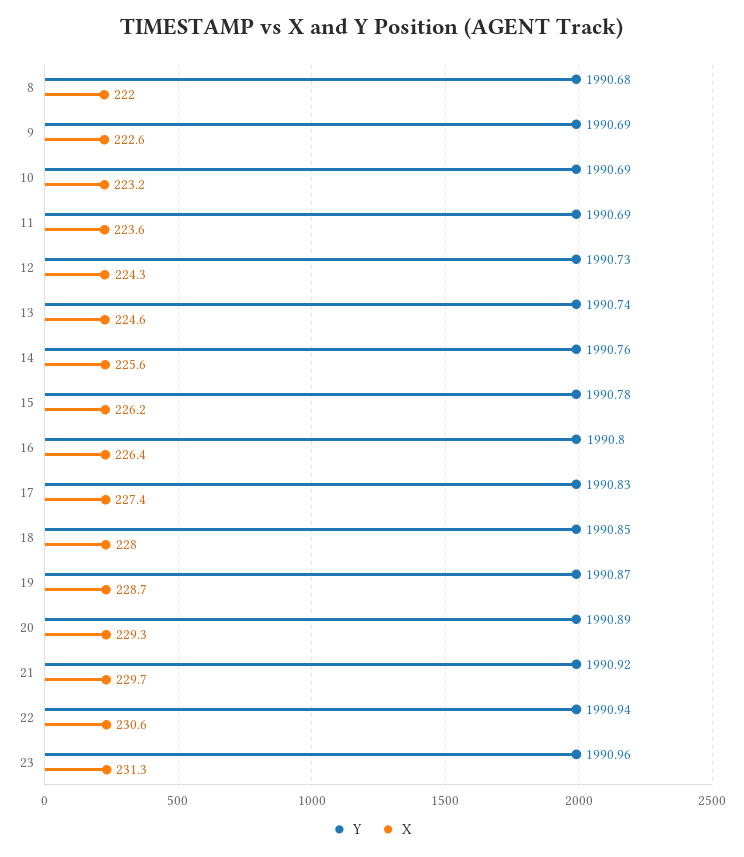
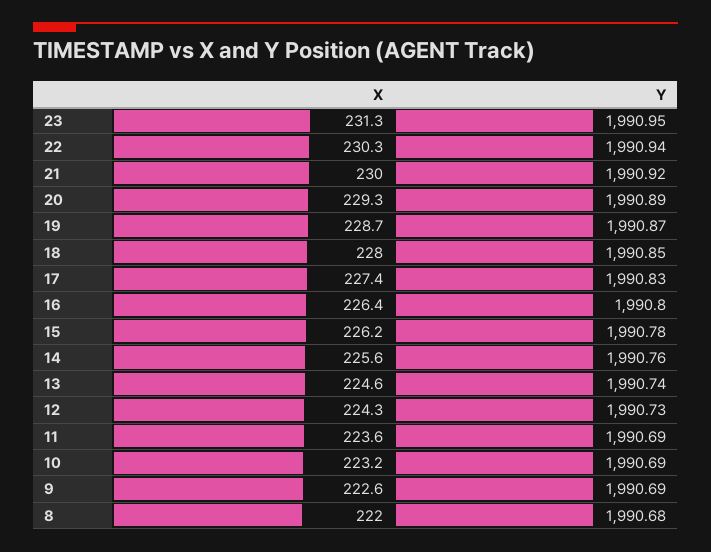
X, 21: 229.7 -> 230
X, 22: 230.6 -> 230.3
Y, 23: 1990.96 -> 1990.95

